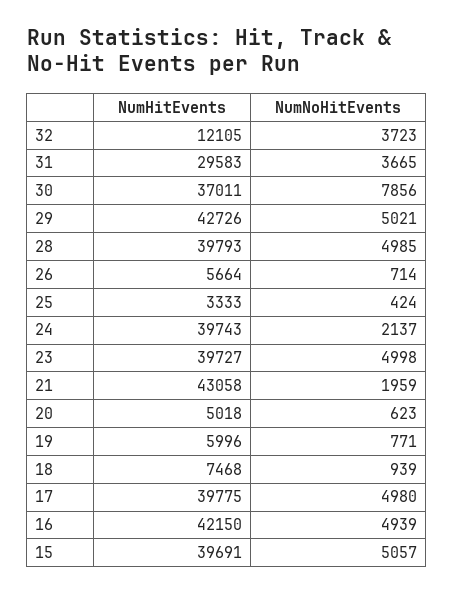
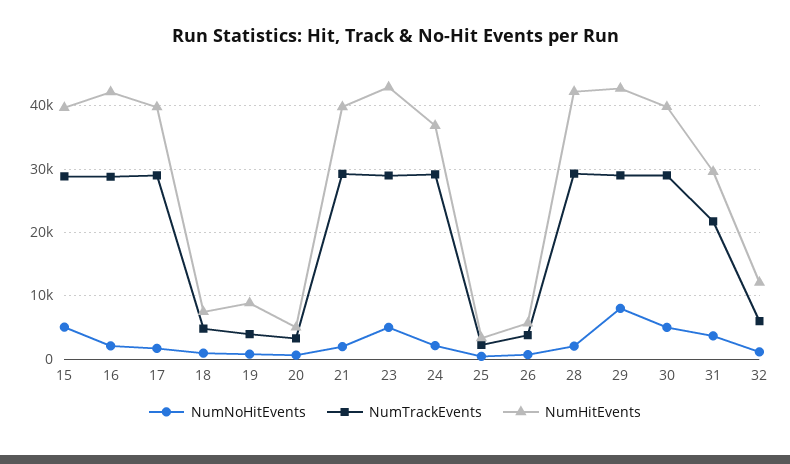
NumNoHitEvents, 32: 3723 -> 1000
NumHitEvents, 30: 37011 -> 40000
NumNoHitEvents, 30: 7856 -> 5000
NumNoHitEvents, 29: 5021 -> 8000
NumHitEvents, 28: 39793 -> 42000
NumNoHitEvents, 28: 4985 -> 2000
NumHitEvents, 24: 39743 -> 37000
NumHitEvents, 23: 39727 -> 43000
NumHitEvents, 21: 43058 -> 40000
NumHitEvents, 19: 5996 -> 9000
NumNoHitEvents, 17: 4980 -> 2000
NumNoHitEvents, 16: 4939 -> 2000
NumTrackEvents, 15: none -> 29000
NumTrackEvents, 16: none -> 29000
NumTrackEvents, 17: none -> 29000
NumTrackEvents, 18: none -> 5000
NumTrackEvents, 19: none -> 4000
NumTrackEvents, 20: none -> 3000
NumTrackEvents, 21: none -> 29000
NumTrackEvents, 23: none -> 29000
NumTrackEvents, 24: none -> 29000
NumTrackEvents, 25: none -> 2000
NumTrackEvents, 26: none -> 4000
NumTrackEvents, 28: none -> 29000
NumTrackEvents, 29: none -> 29000
NumTrackEvents, 30: none -> 29000
NumTrackEvents, 31: none -> 22000
NumTrackEvents, 32: none -> 6000

